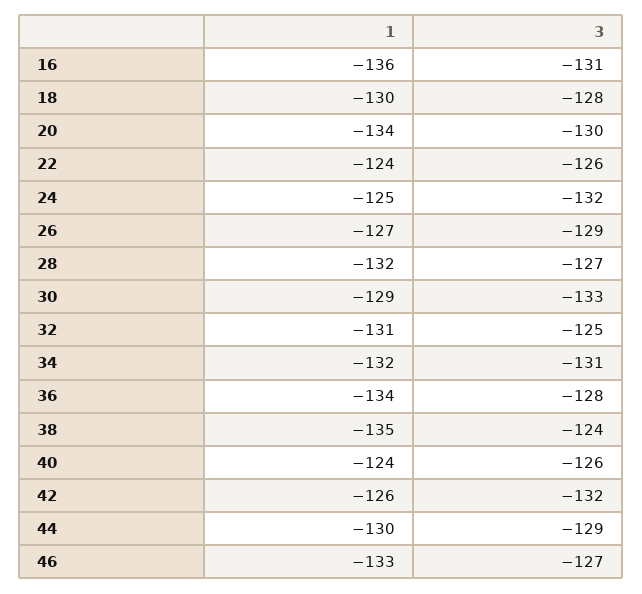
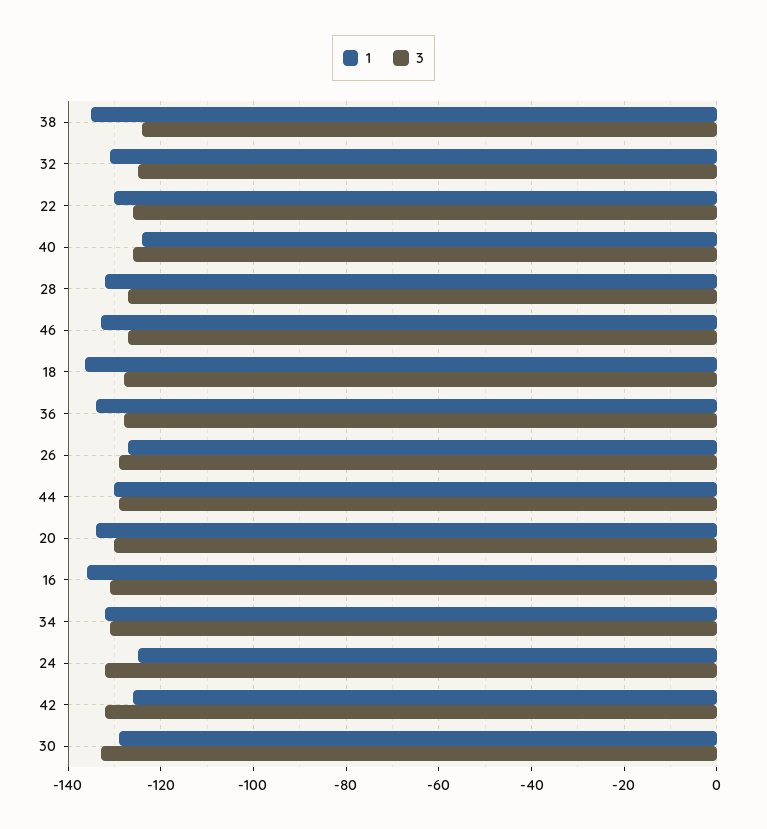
1, 18: -130 -> -136
1, 22: -124 -> -130

